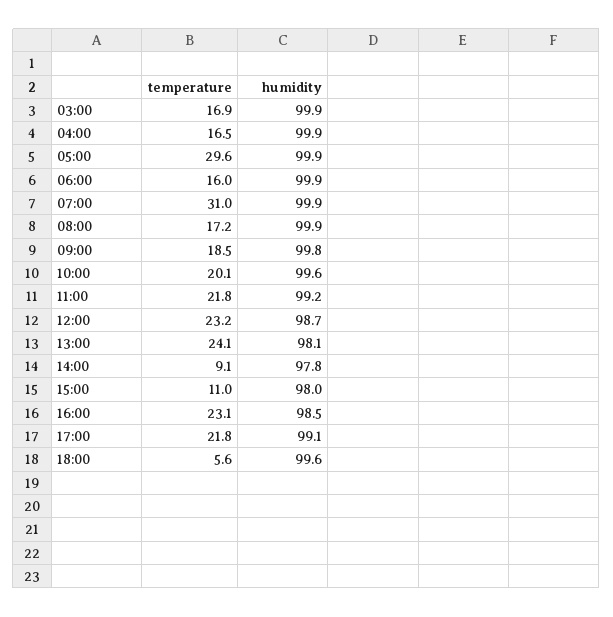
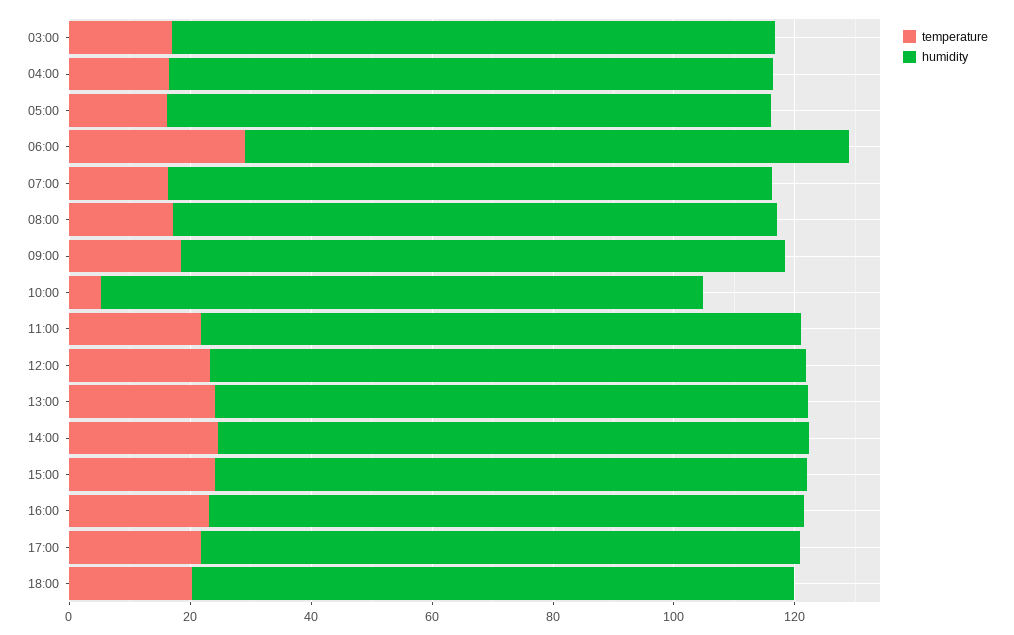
temperature, 05:00: 29.6 -> 15
temperature, 06:00: 16 -> 30
temperature, 07:00: 31 -> 15
temperature, 10:00: 20.1 -> 5
temperature, 14:00: 9.1 -> 25
temperature, 15:00: 11 -> 25
temperature, 18:00: 5.6 -> 20

